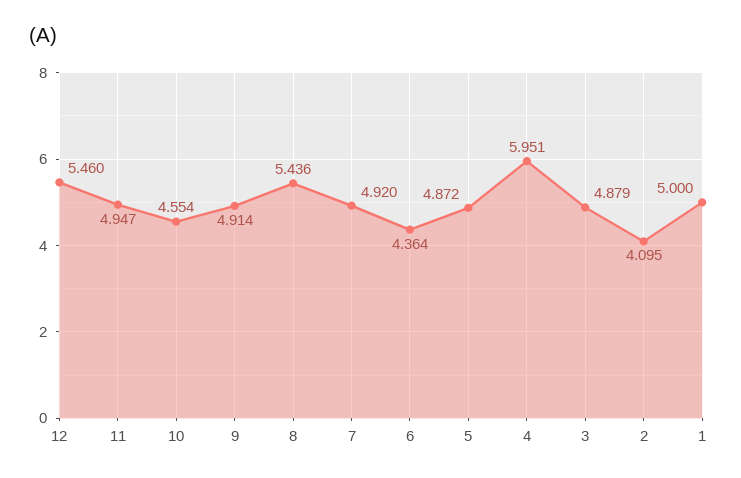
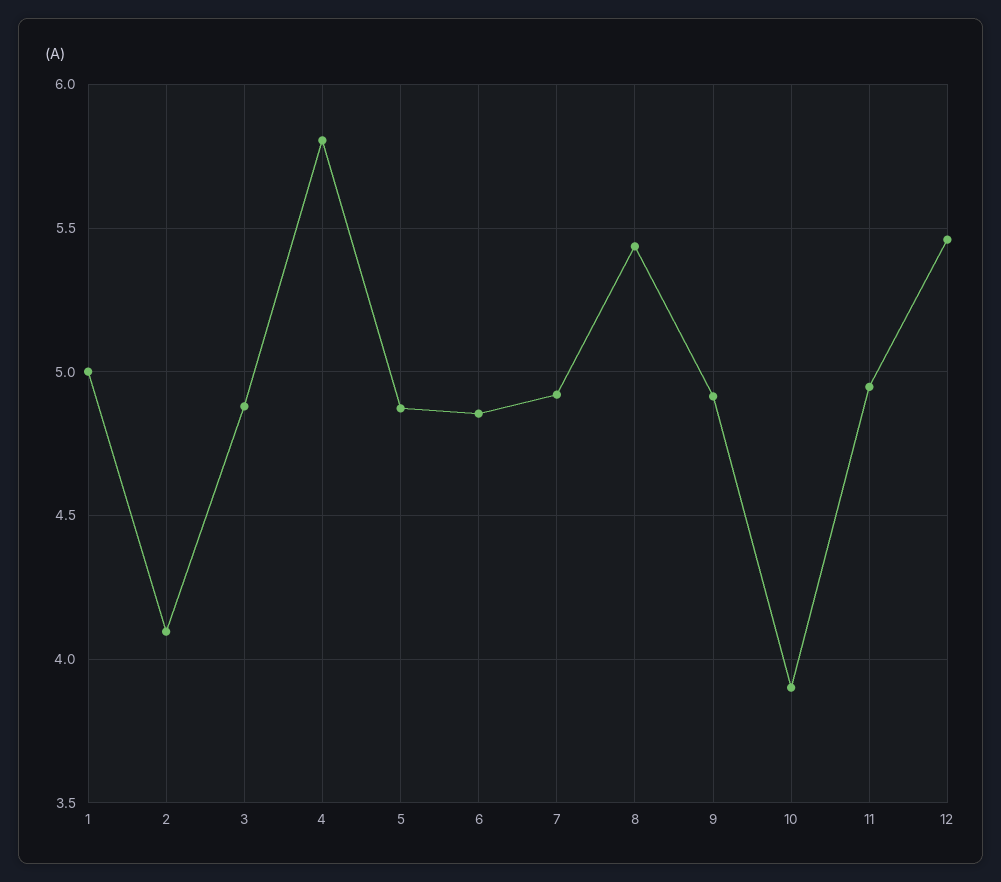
10: 4.554 -> 3.9
6: 4.364 -> 4.85
4: 5.951 -> 5.8

